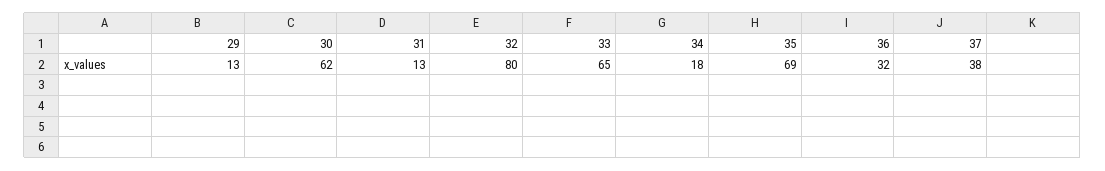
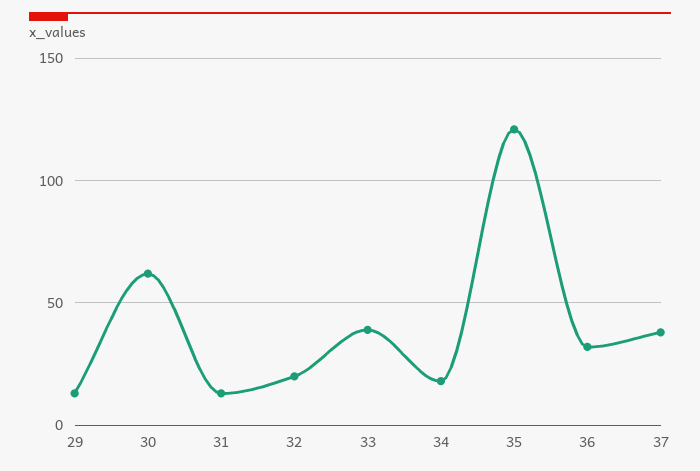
32: 80 -> 20
33: 65 -> 40
35: 69 -> 120

